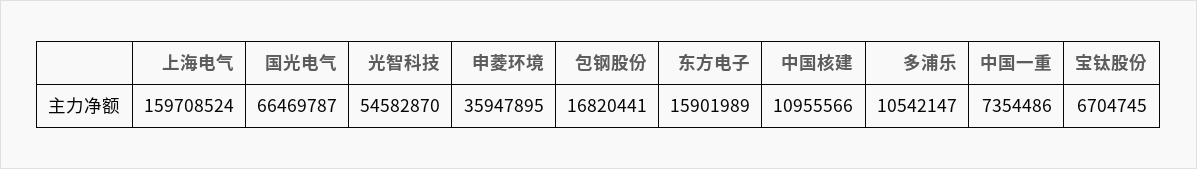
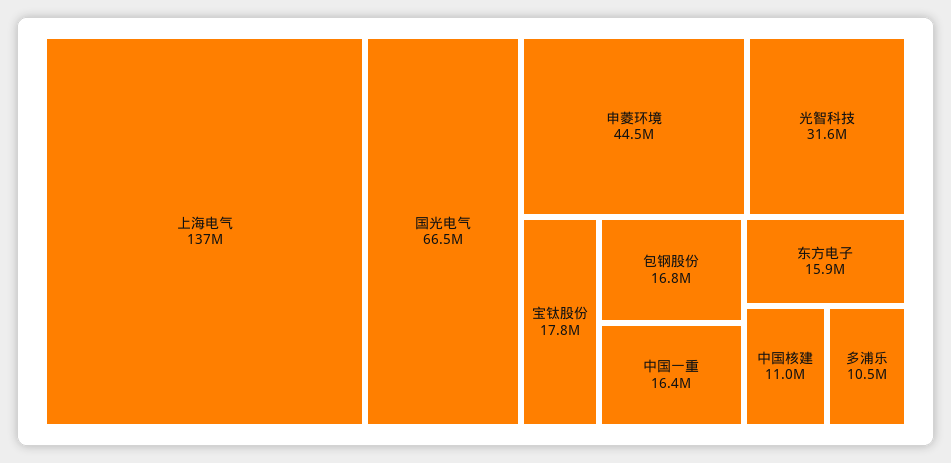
上海电气: 159708524 -> 137000000
光智科技: 54582870 -> 31600000
申菱环境: 35947895 -> 44500000
中国一重: 7354486 -> 16400000
宝钛股份: 6704745 -> 17800000

